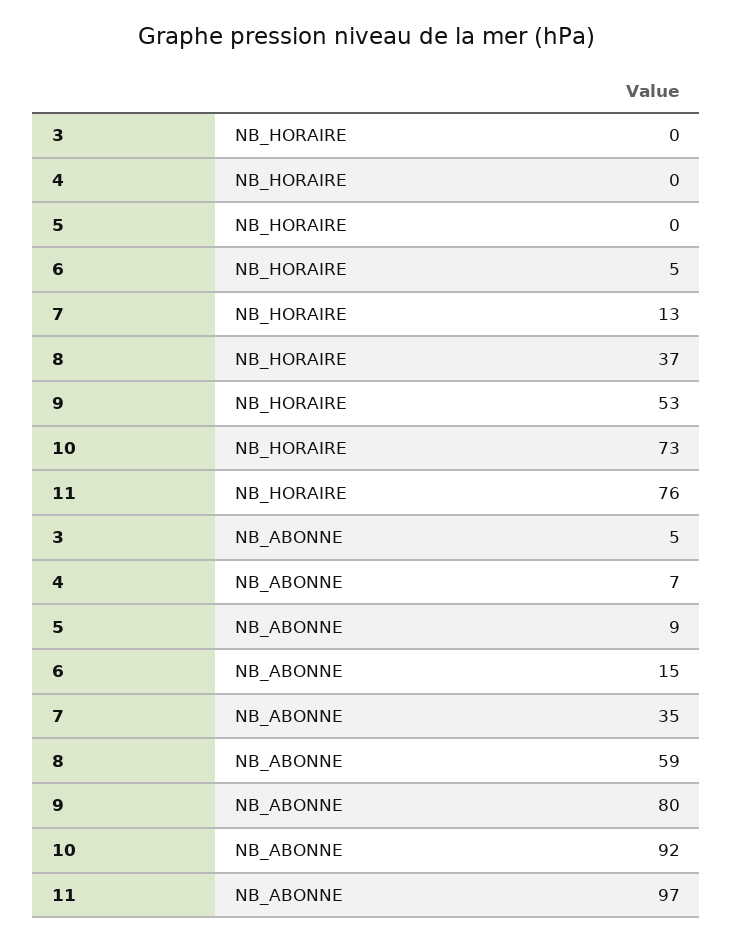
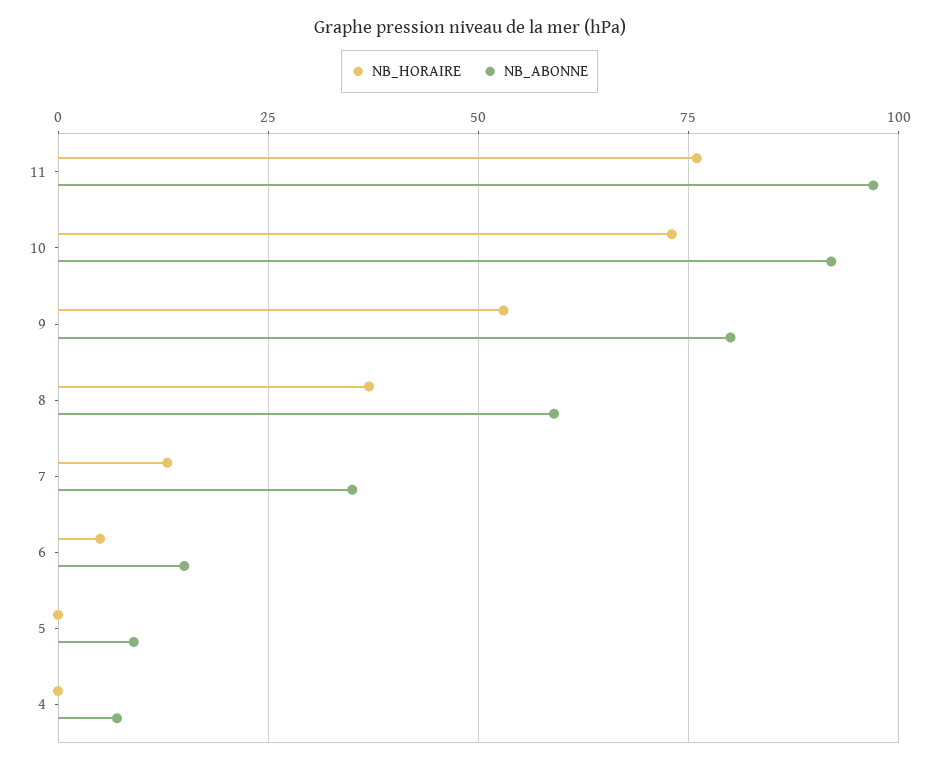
NB_HORAIRE, 3: 0 -> none
NB_ABONNE, 3: 5 -> none

